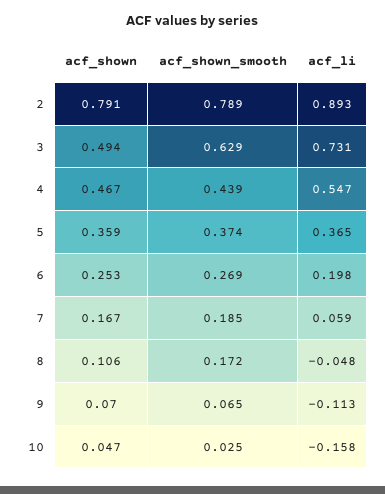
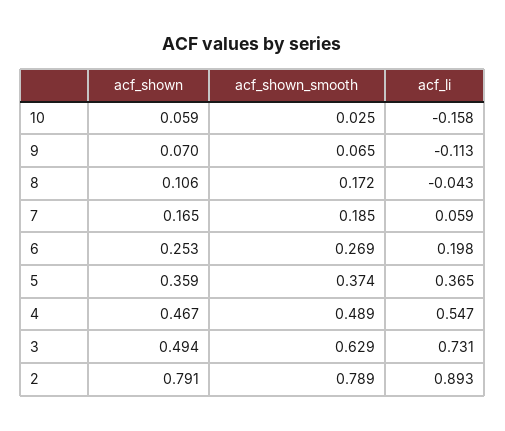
acf_shown_smooth, 4: 0.439 -> 0.489
acf_shown, 7: 0.167 -> 0.165
acf_li, 8: -0.048 -> -0.043
acf_shown, 10: 0.047 -> 0.059

